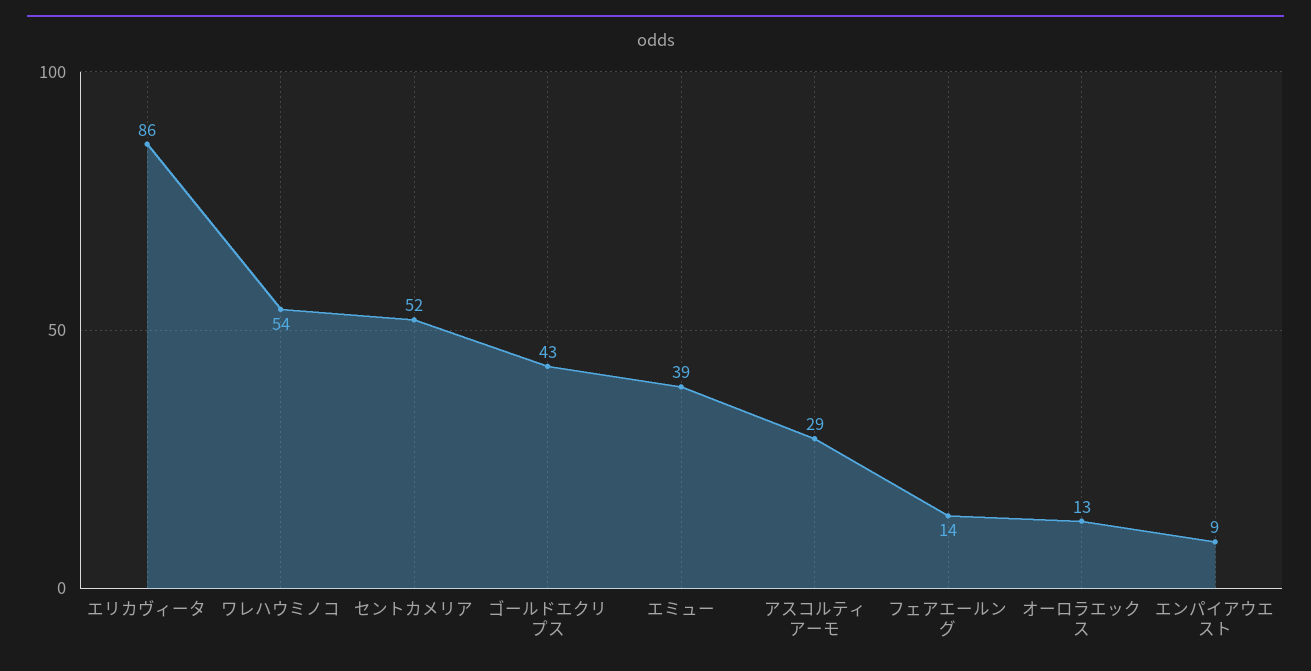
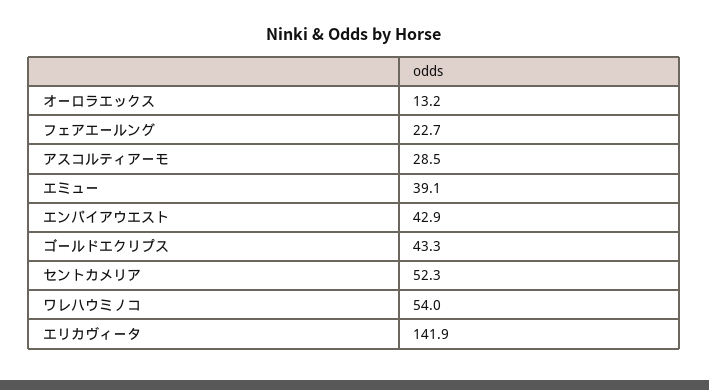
エリカヴィータ: 86 -> 141.9
フェアエールング: 14 -> 22.7
エンパイアウエスト: 9 -> 42.9

